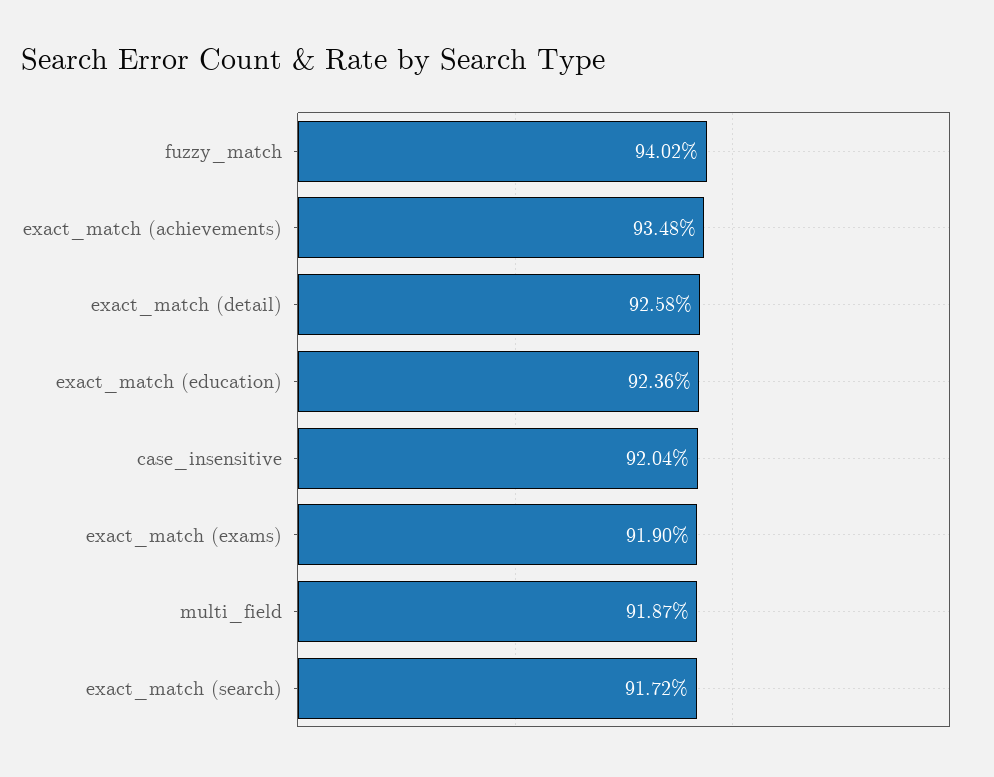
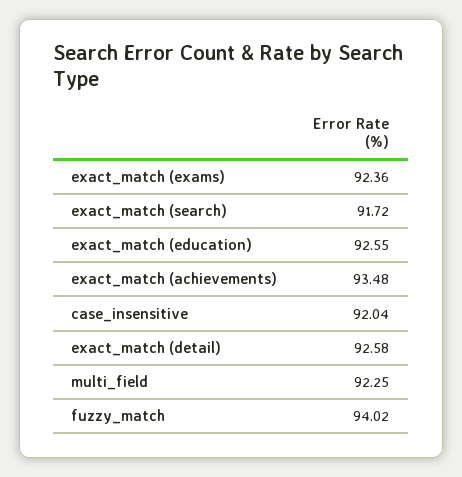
exact_match (education): 92.36 -> 92.55
exact_match (exams): 91.9 -> 92.36
multi_field: 91.87 -> 92.25

